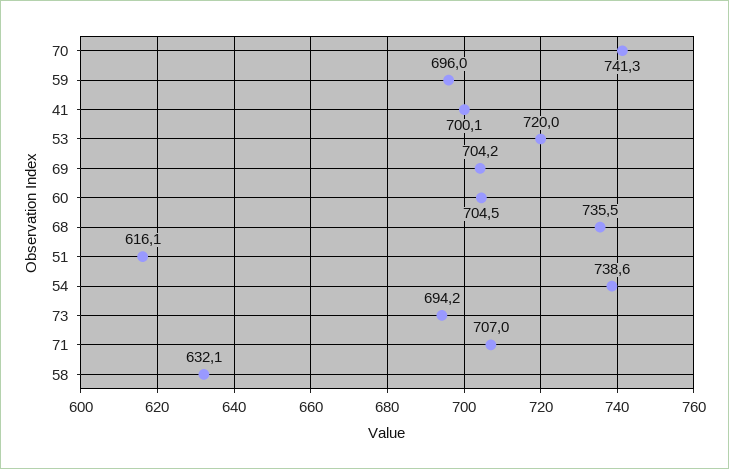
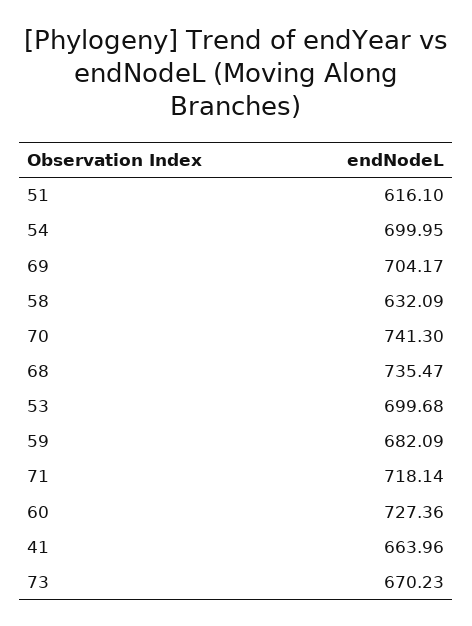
59: 696 -> 682.09
41: 700.1 -> 663.96
53: 720 -> 699.68
60: 704.5 -> 727.36
54: 738.6 -> 699.95
73: 694.2 -> 670.23
71: 707 -> 718.14

